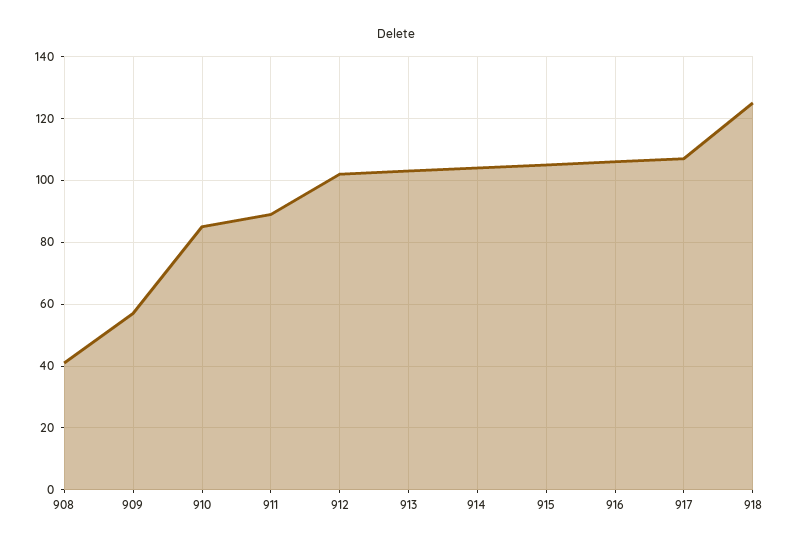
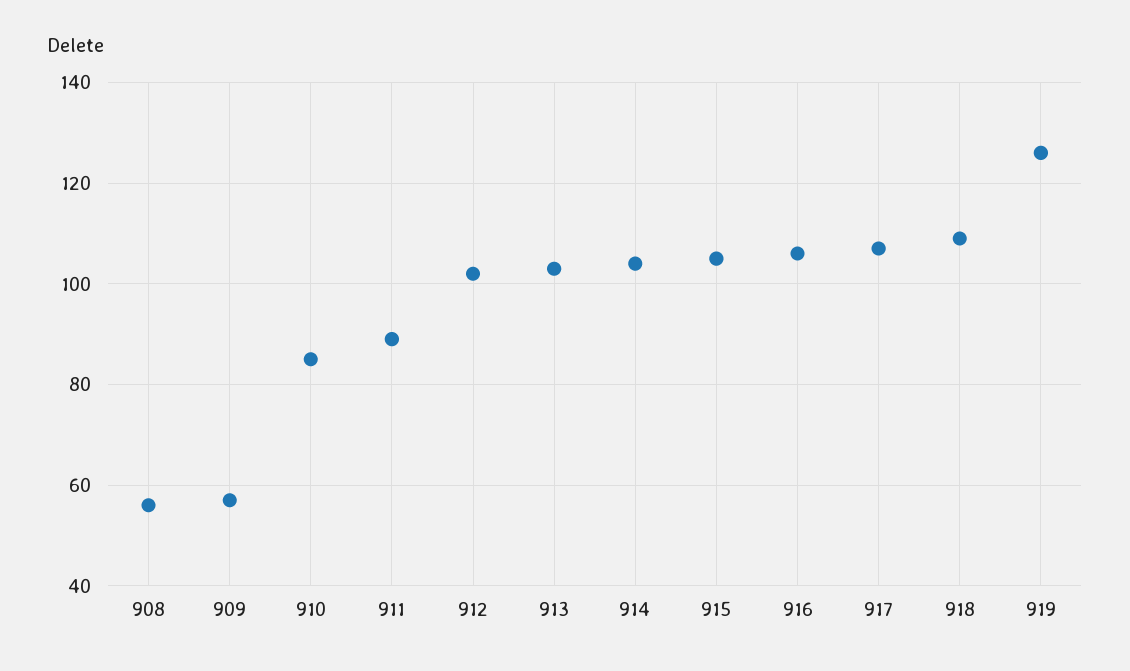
908: 40 -> 55
918: 125 -> 110
919: none -> 125

